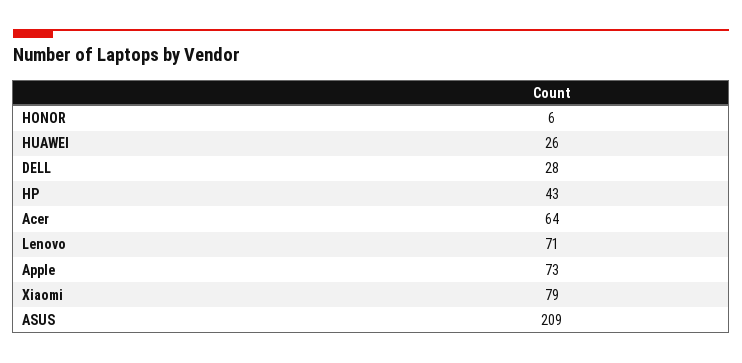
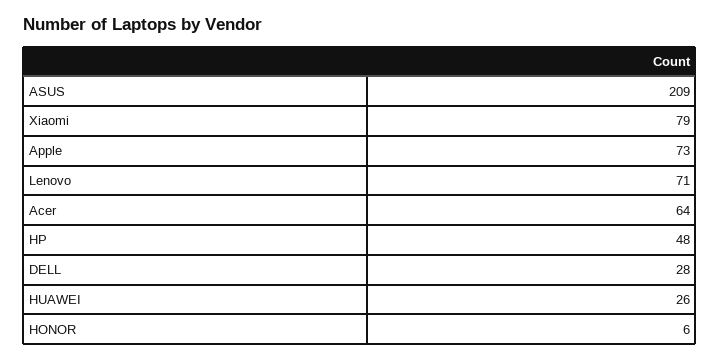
HP: 43 -> 48

